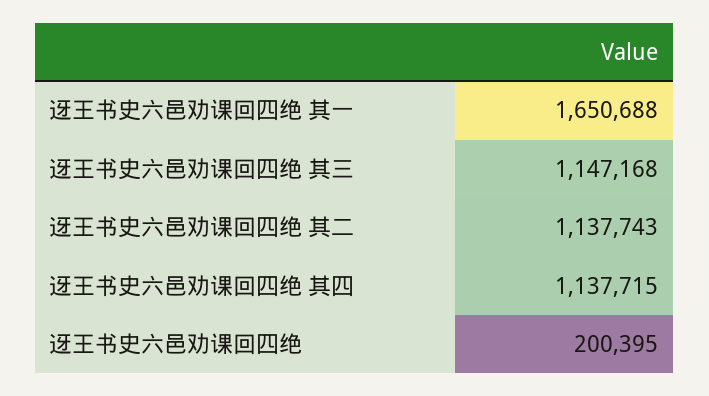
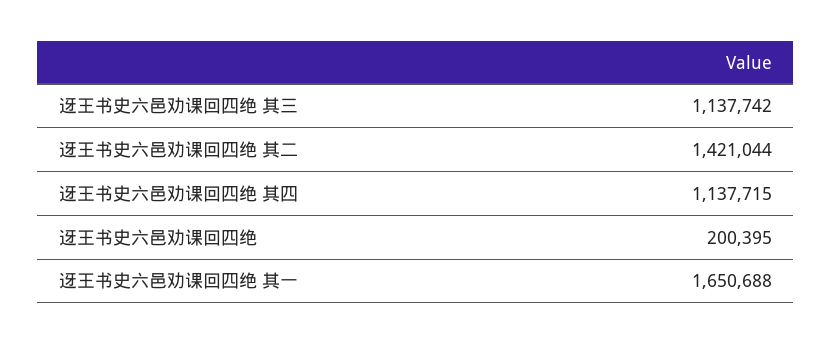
迓王书史六邑劝课回四绝 其三: 1147168 -> 1137742
迓王书史六邑劝课回四绝 其二: 1137743 -> 1421044

